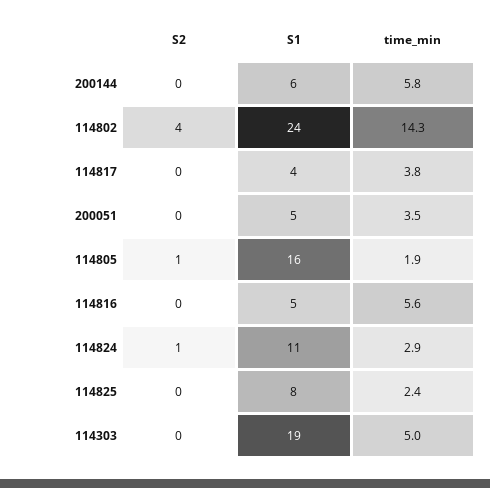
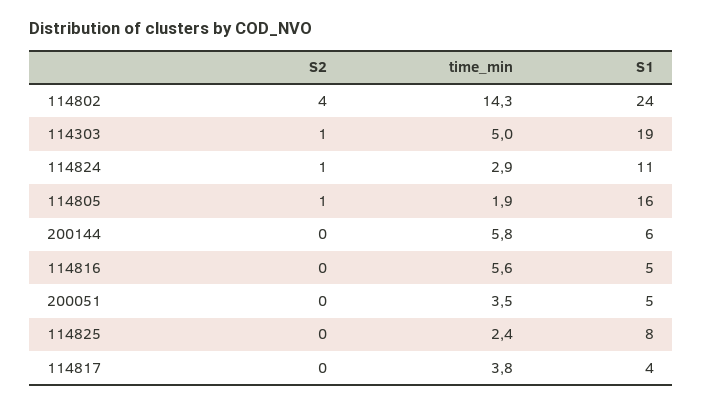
S2, 114303: 0 -> 1

